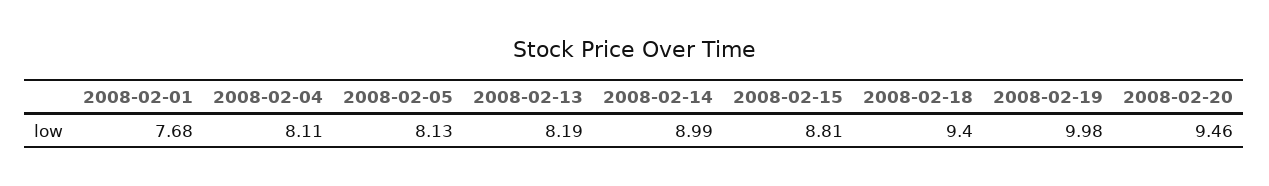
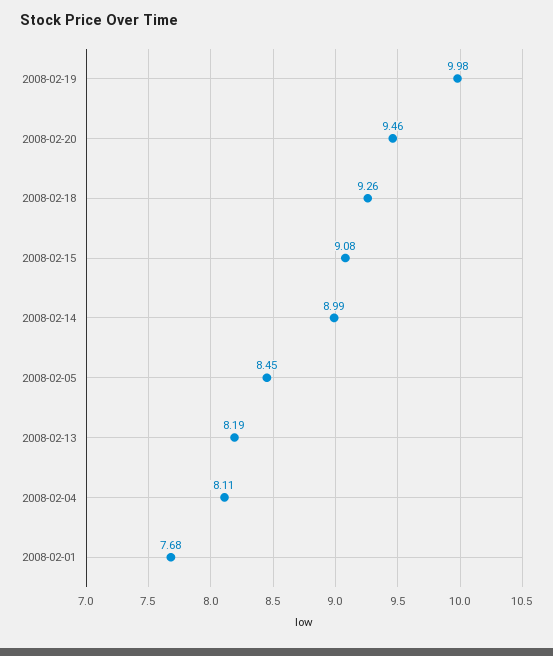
2008-02-05: 8.13 -> 8.45
2008-02-15: 8.81 -> 9.08
2008-02-18: 9.4 -> 9.26

